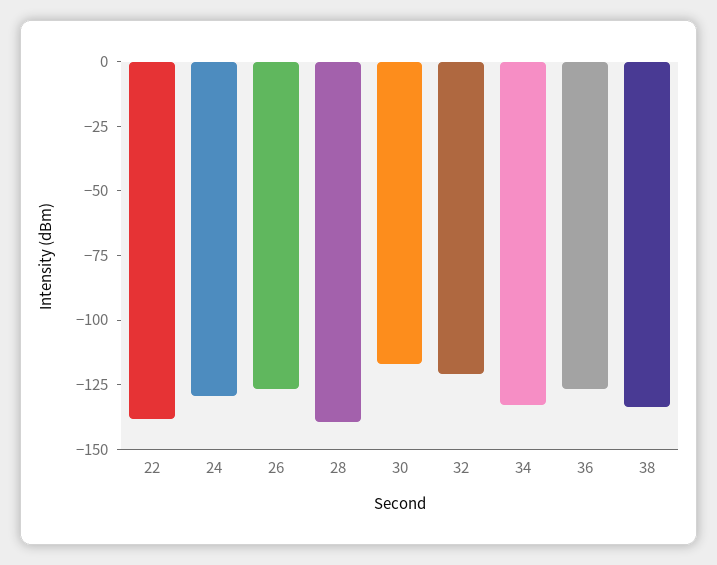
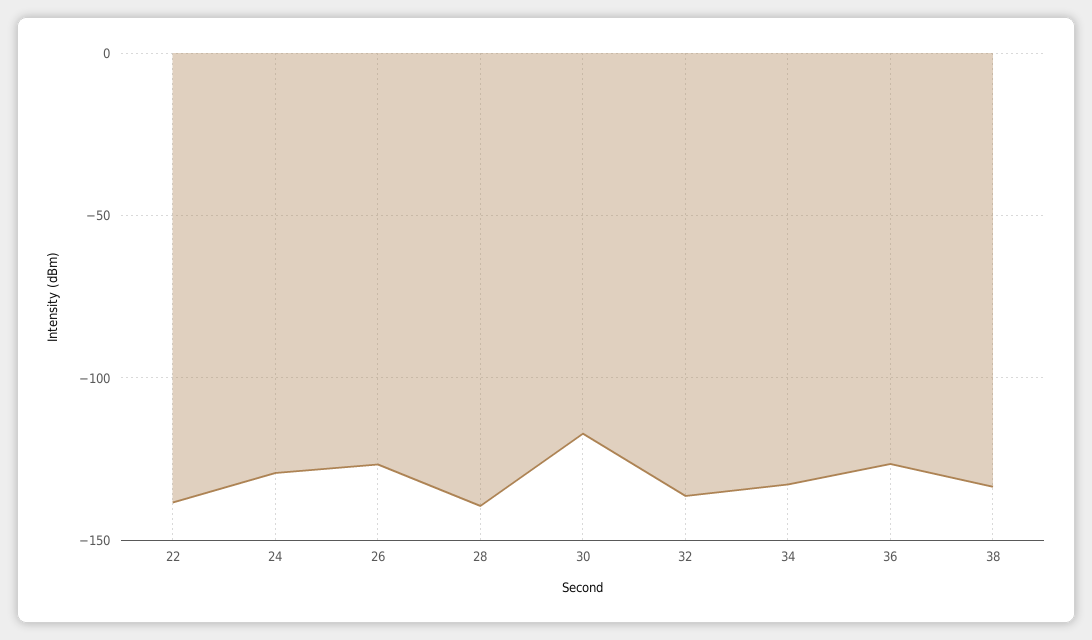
32: -120 -> -135

